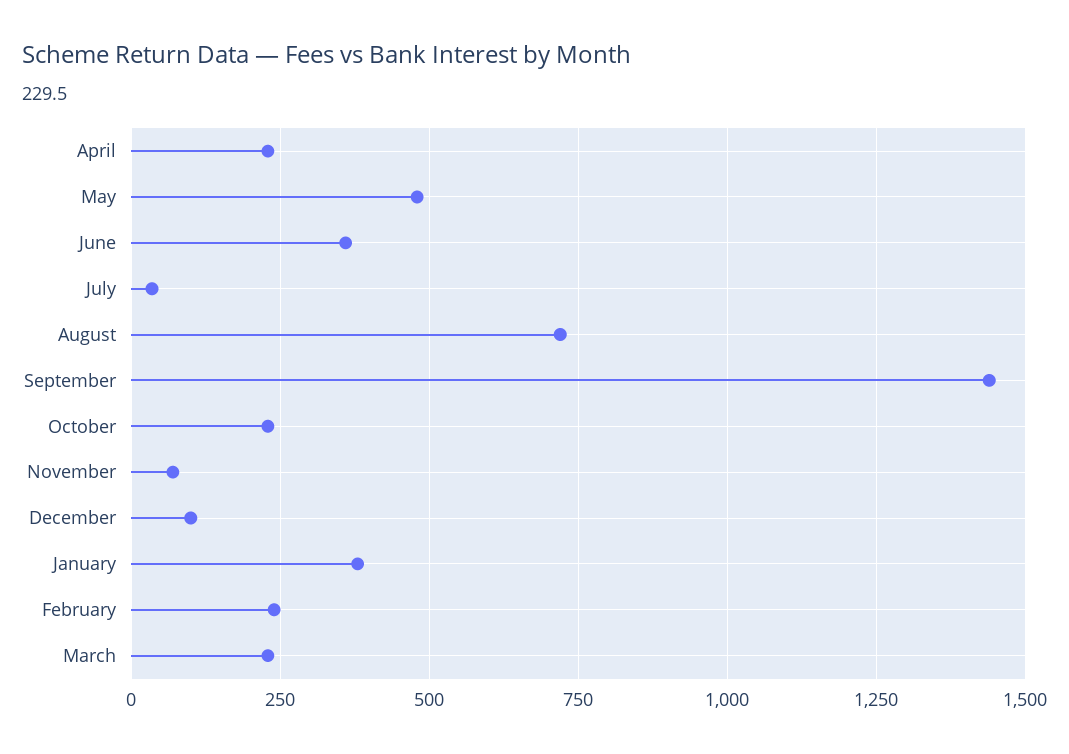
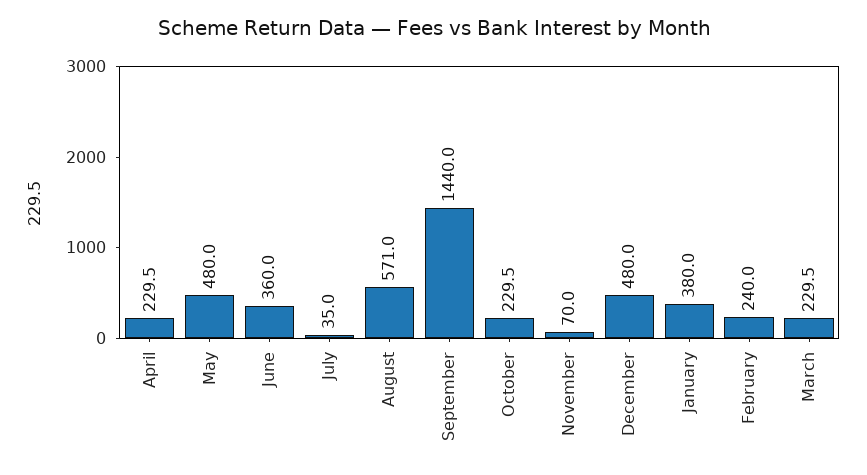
August: 725 -> 571
December: 100 -> 480

